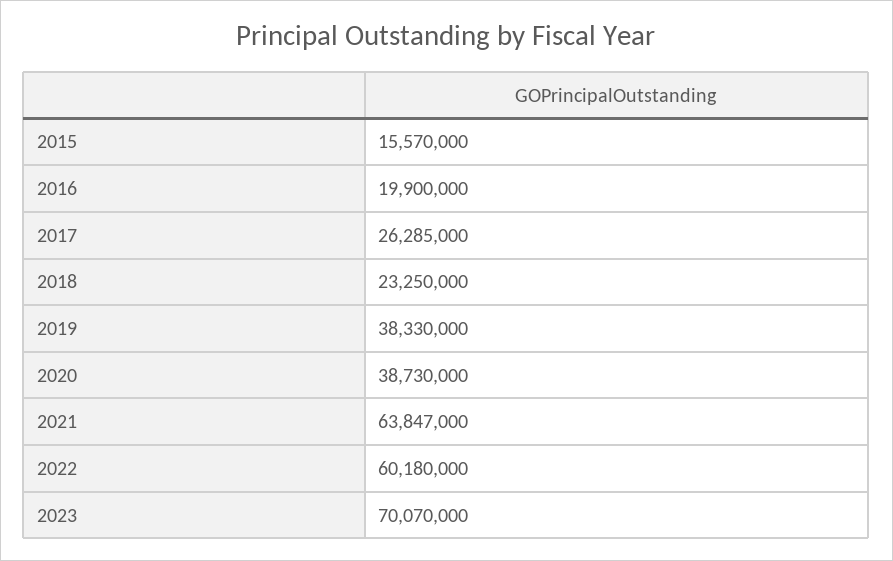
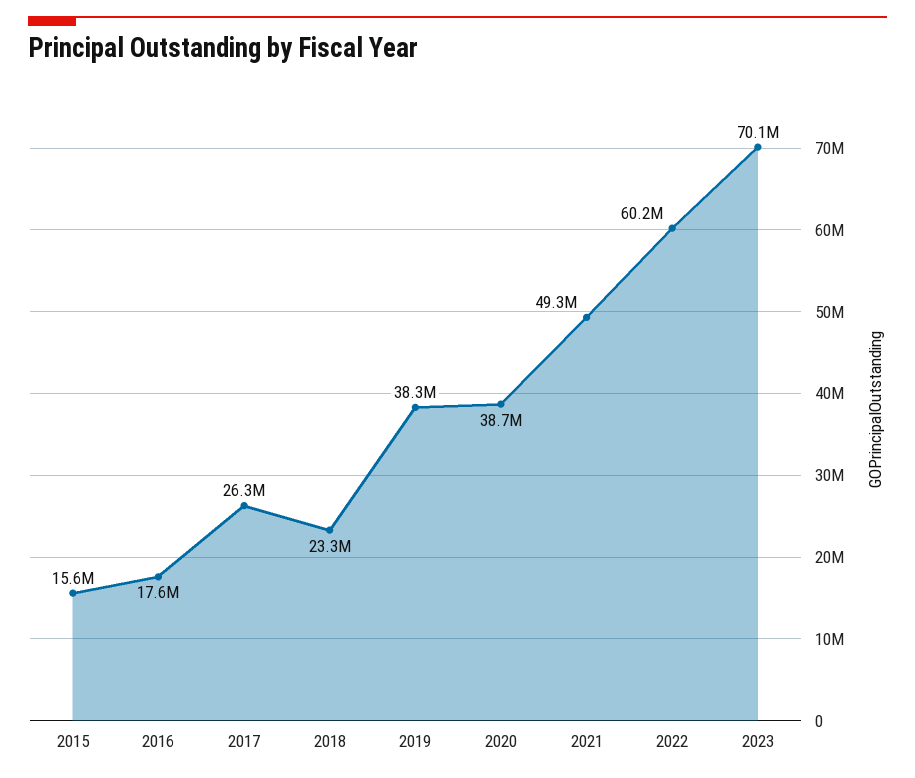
2016: 19900000 -> 17600000
2021: 63847000 -> 49300000

